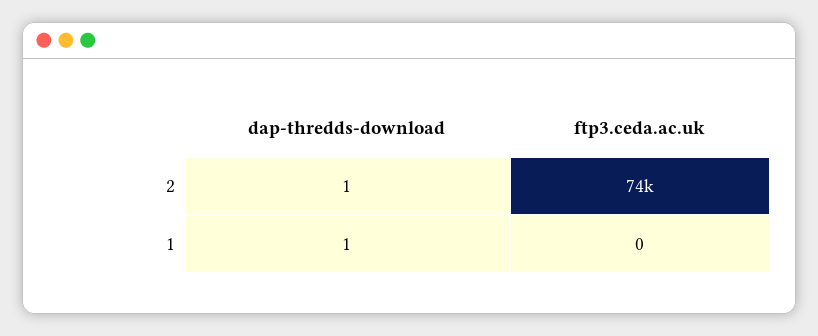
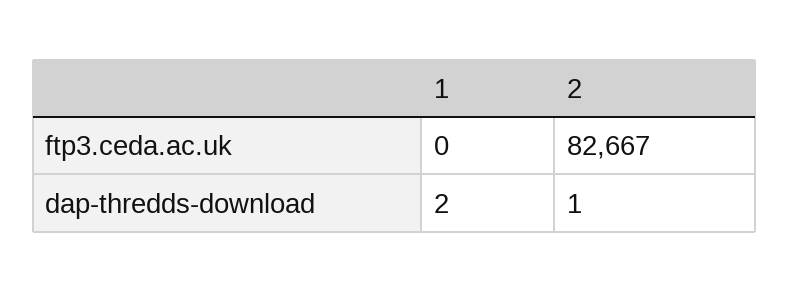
ftp3.ceda.ac.uk, 2: 74000 -> 82667
dap-thredds-download, 1: 1 -> 2

